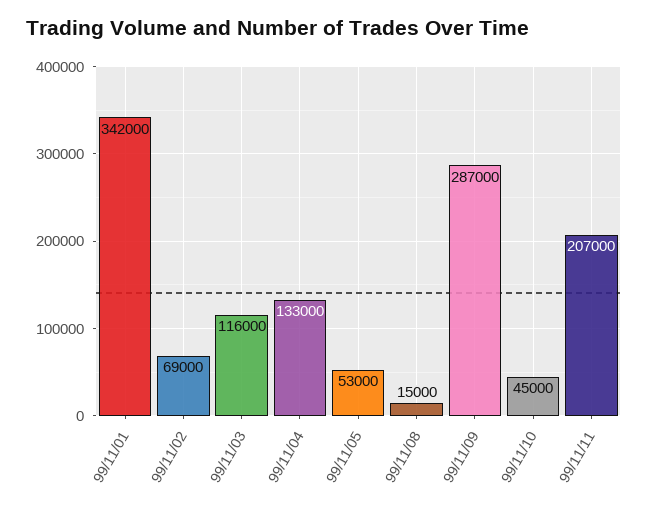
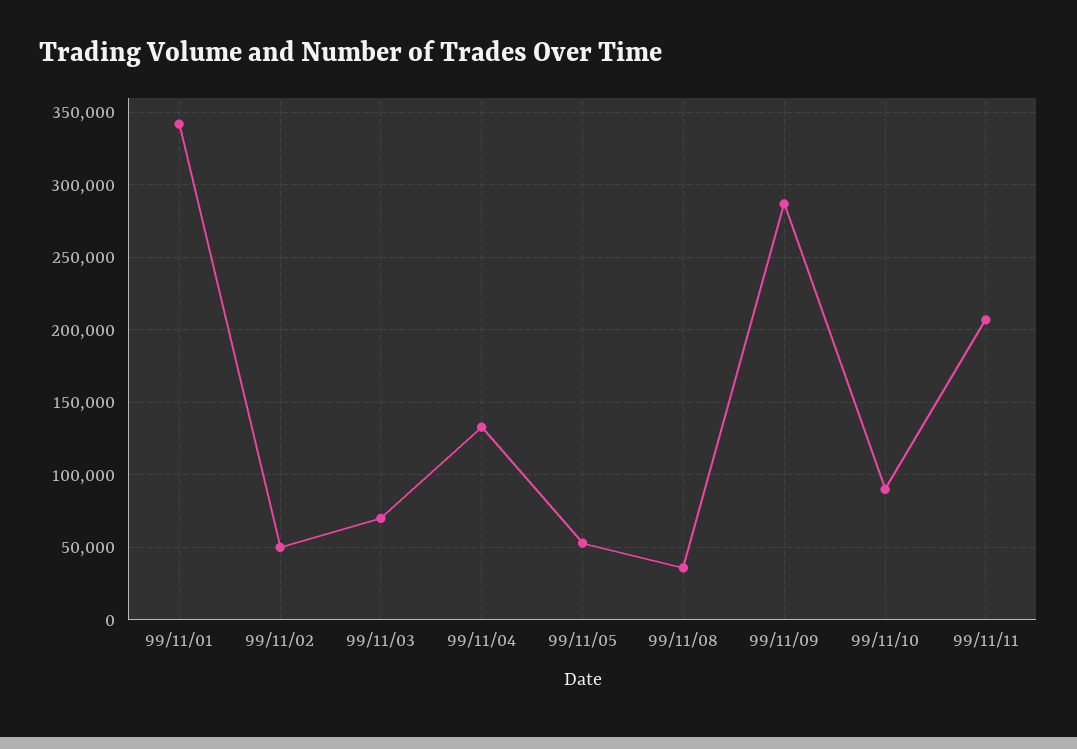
99/11/02: 69000 -> 50000
99/11/03: 116000 -> 70000
99/11/08: 15000 -> 35000
99/11/10: 45000 -> 90000

